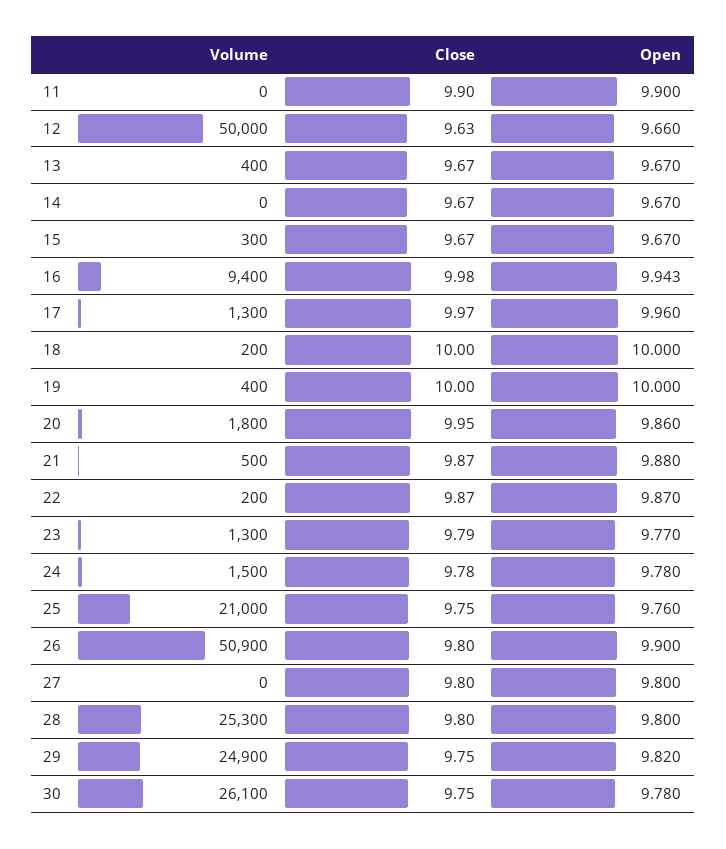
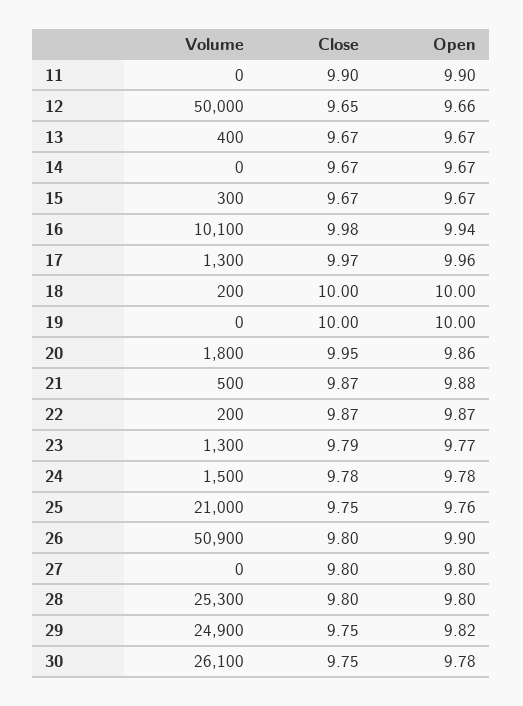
Close, 12: 9.63 -> 9.65
Volume, 16: 9400 -> 10100
Volume, 19: 400 -> 0

